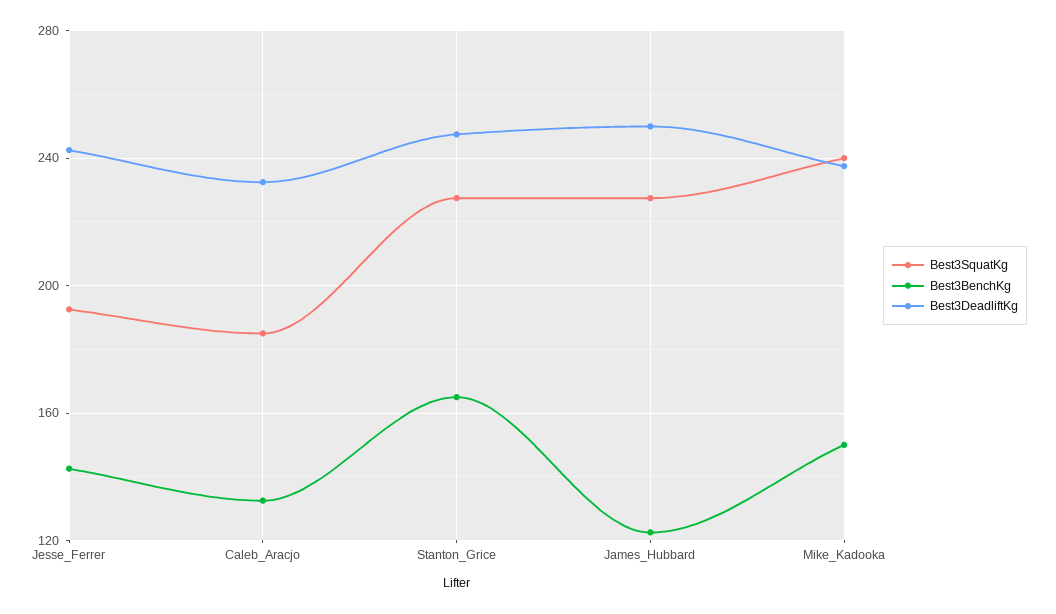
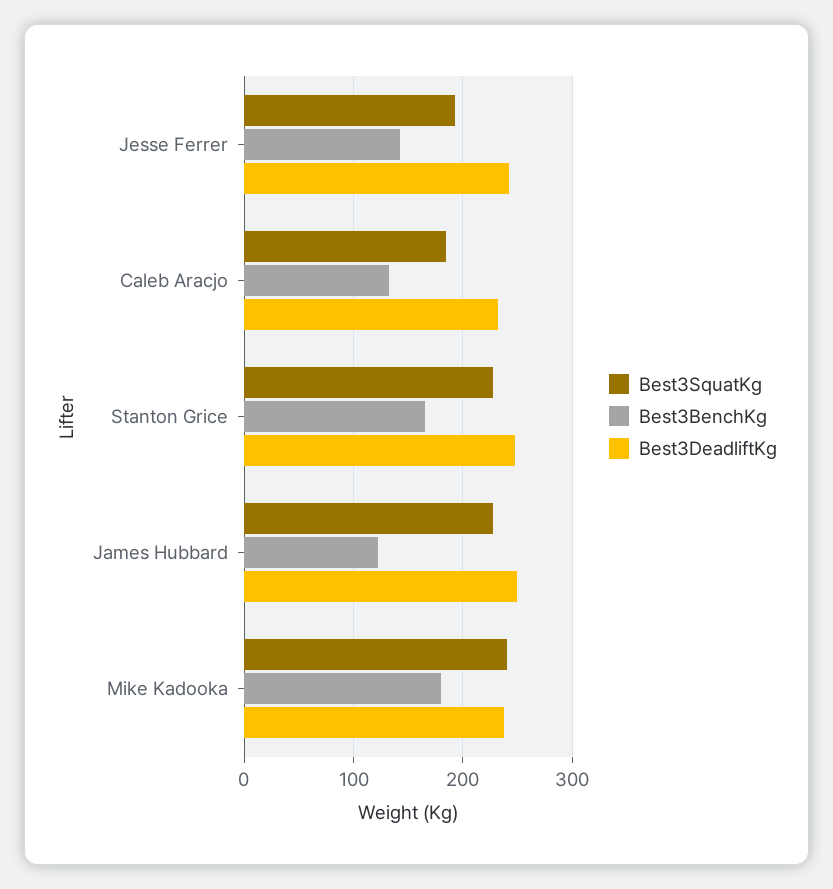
Best3BenchKg, Mike_Kadooka: 150 -> 180

